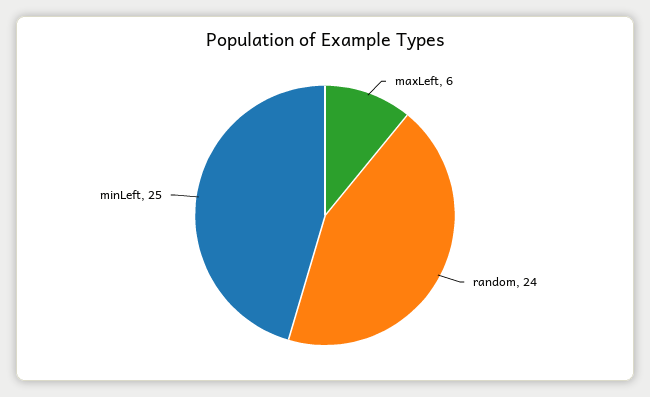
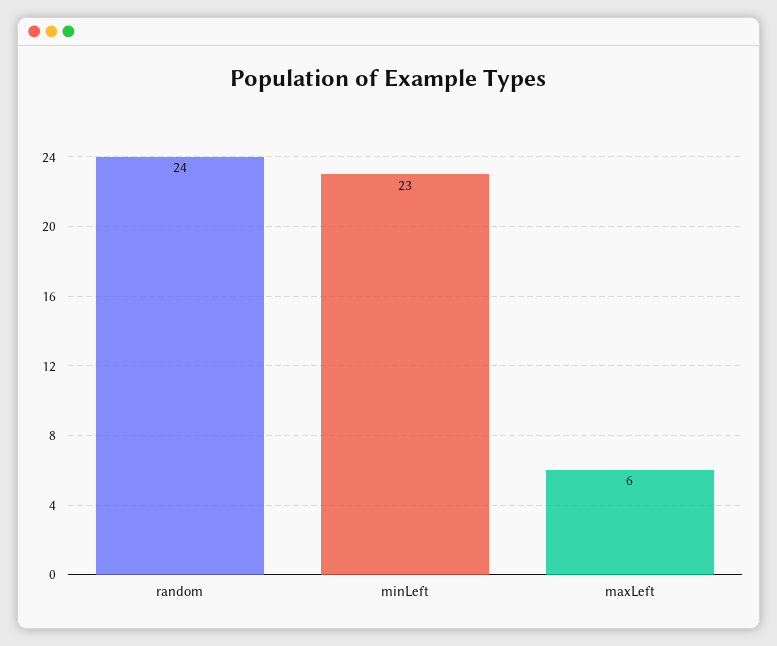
minLeft: 25 -> 23

